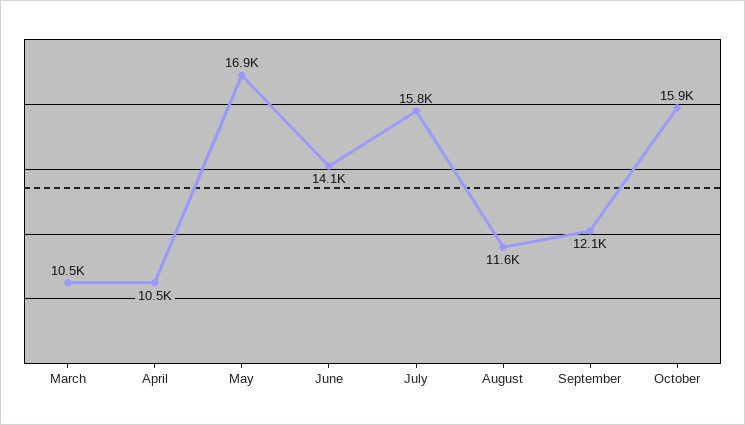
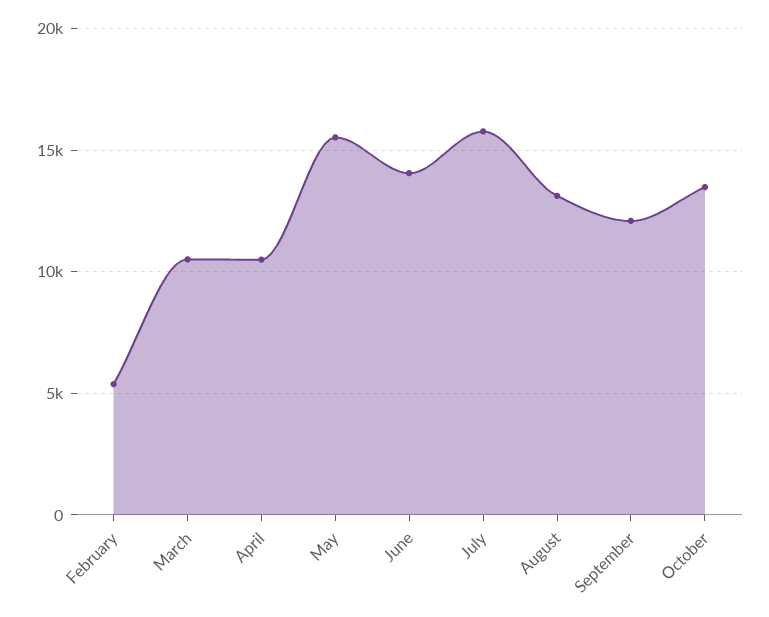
May: 16900 -> 15500
August: 11600 -> 13000
October: 15900 -> 13500
February: none -> 5500

